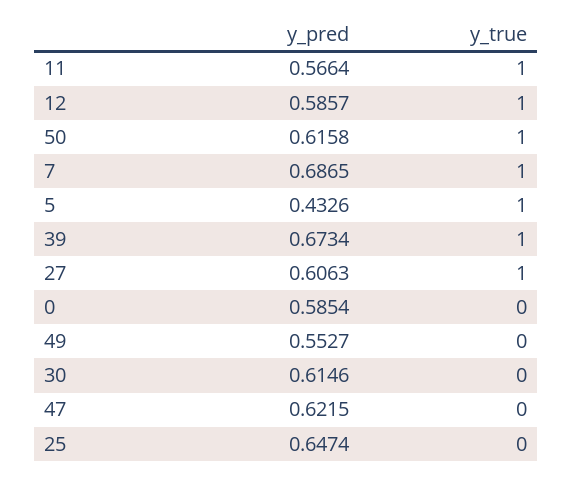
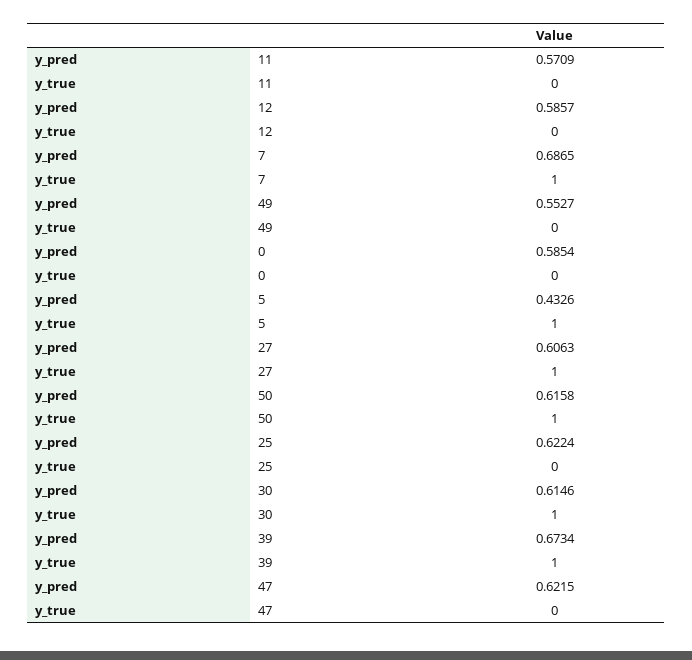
y_pred, 11: 0.5664 -> 0.5709
y_true, 11: 1 -> 0
y_true, 12: 1 -> 0
y_true, 30: 0 -> 1
y_pred, 25: 0.6474 -> 0.6224

